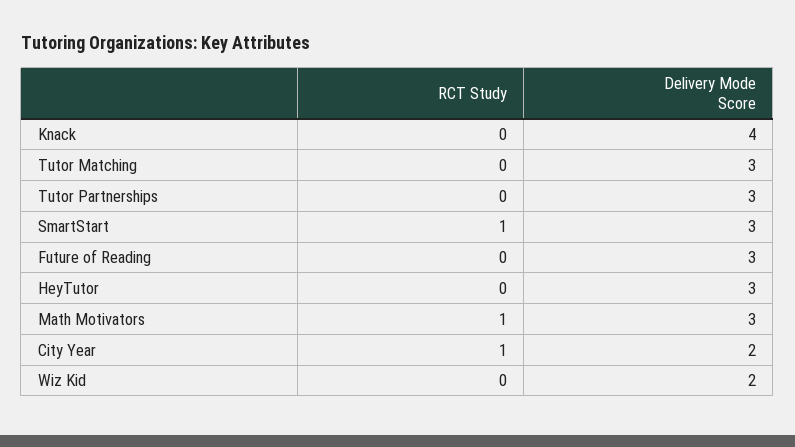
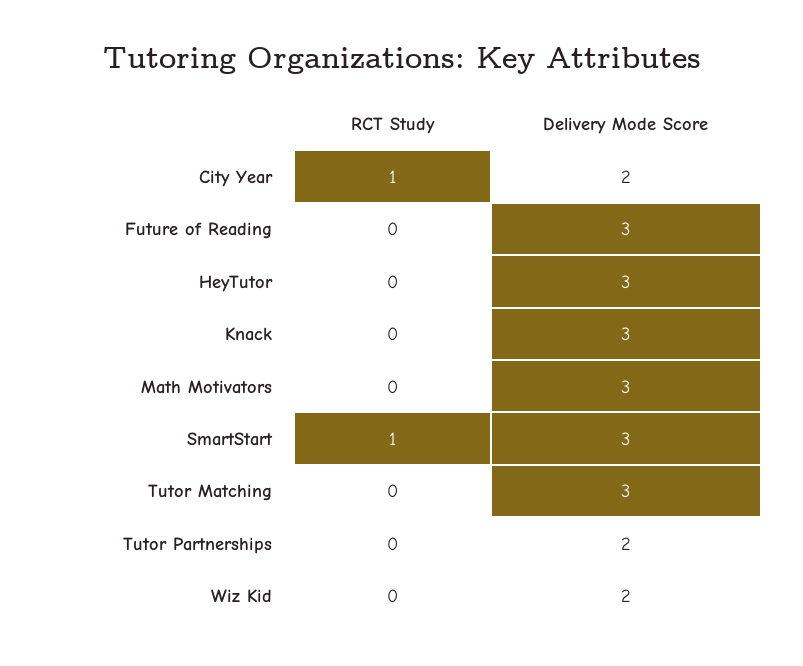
Delivery Mode Score, Knack: 4 -> 3
Delivery Mode Score, Tutor Partnerships: 3 -> 2
RCT Study, Math Motivators: 1 -> 0

